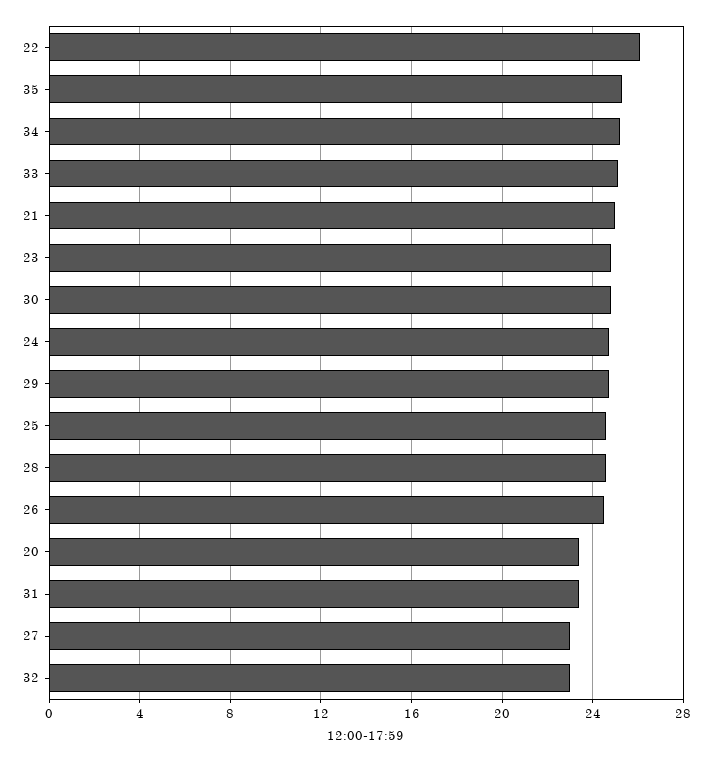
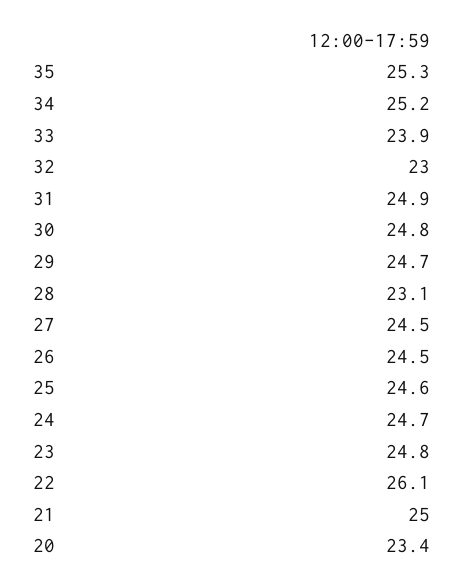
33: 25 -> 23.9
28: 24.5 -> 23.1
31: 23.5 -> 24.9
27: 23 -> 24.5

